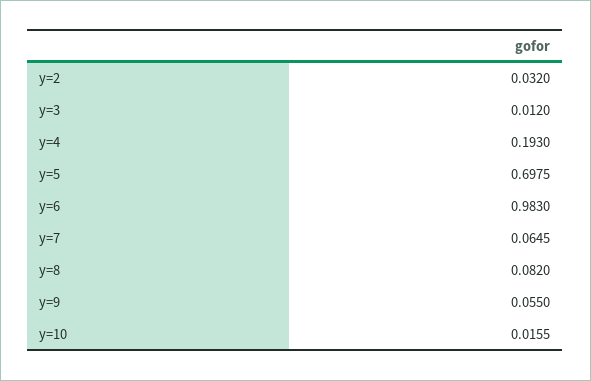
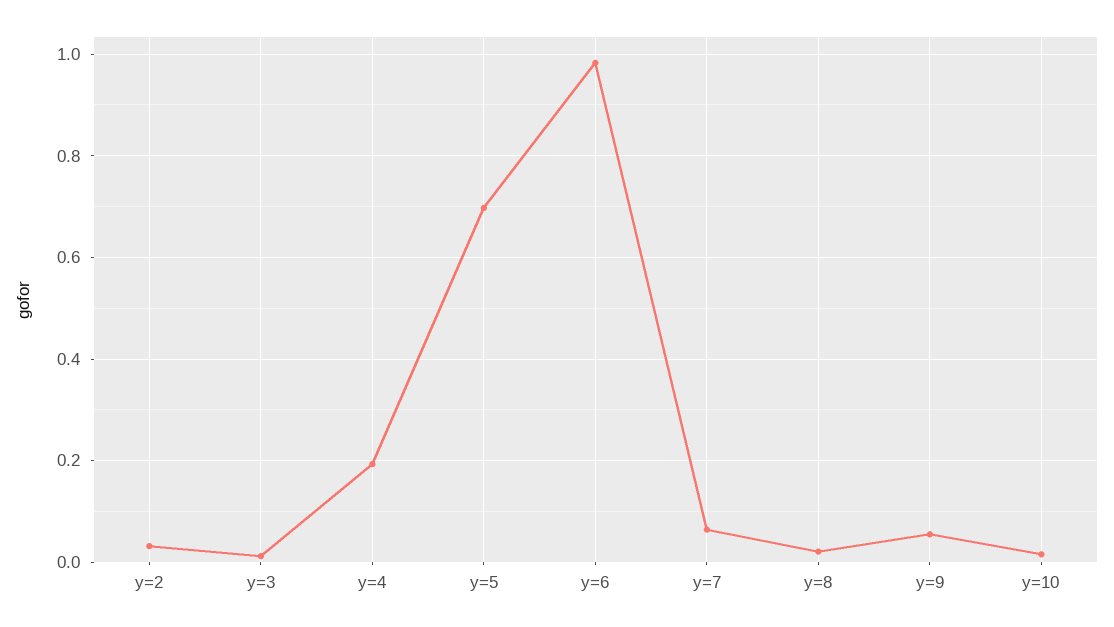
y=8: 0.082 -> 0.02

